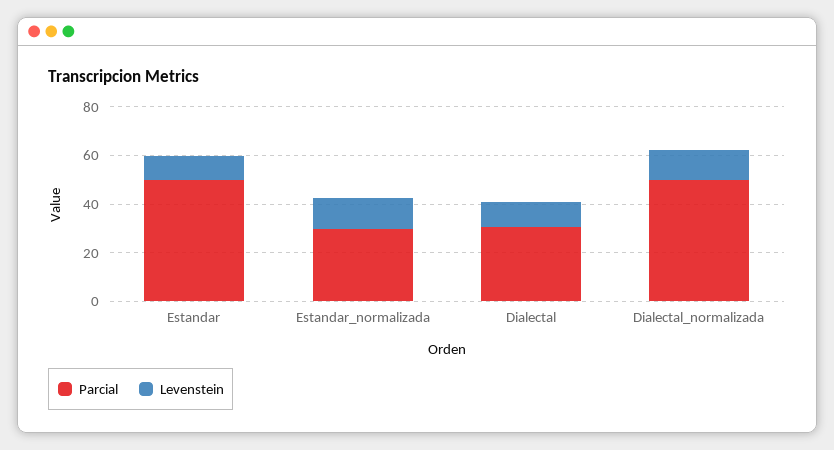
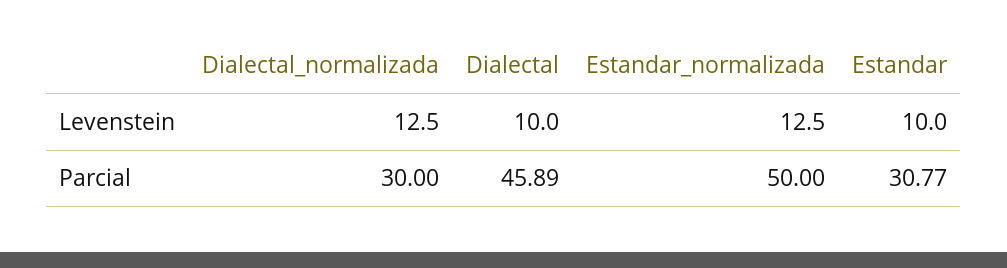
Parcial, Estandar: 50 -> 30.77
Parcial, Estandar_normalizada: 30 -> 50
Parcial, Dialectal: 30 -> 45.89
Parcial, Dialectal_normalizada: 50 -> 30

